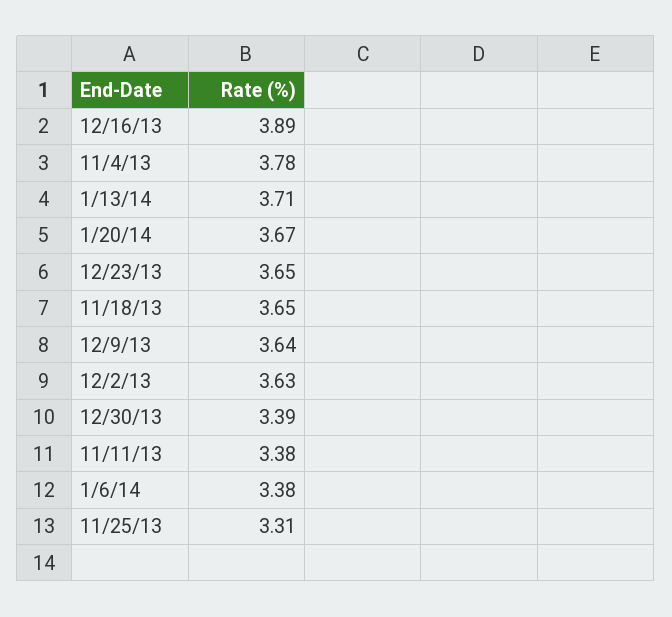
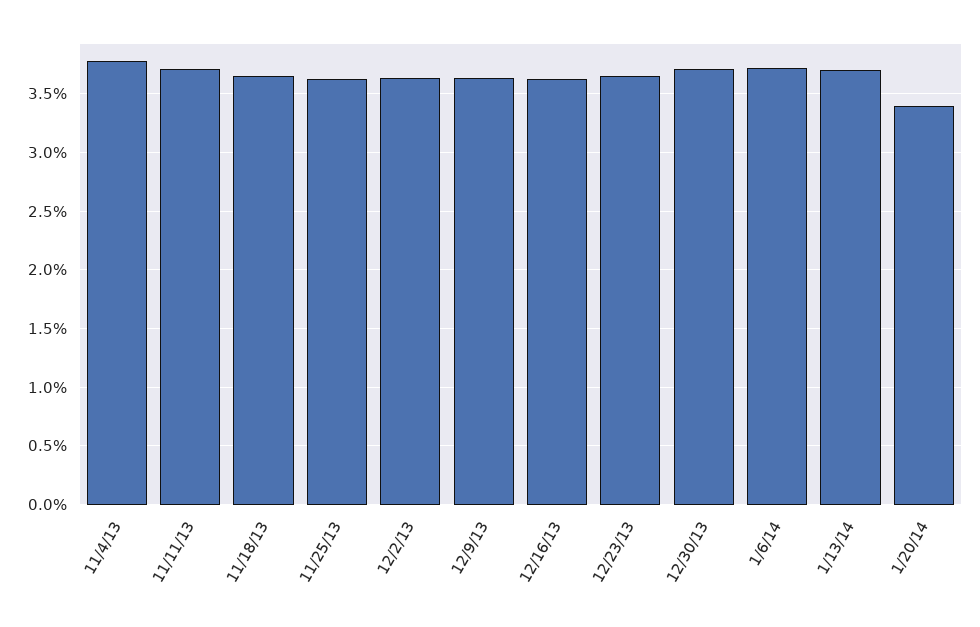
12/16/13: 3.89 -> 3.6
1/20/14: 3.67 -> 3.4
12/30/13: 3.39 -> 3.7
11/11/13: 3.38 -> 3.7
1/6/14: 3.38 -> 3.7
11/25/13: 3.31 -> 3.6

